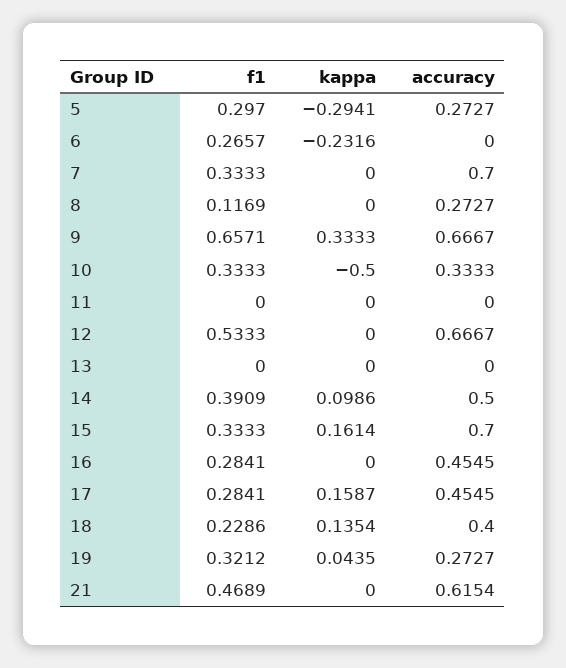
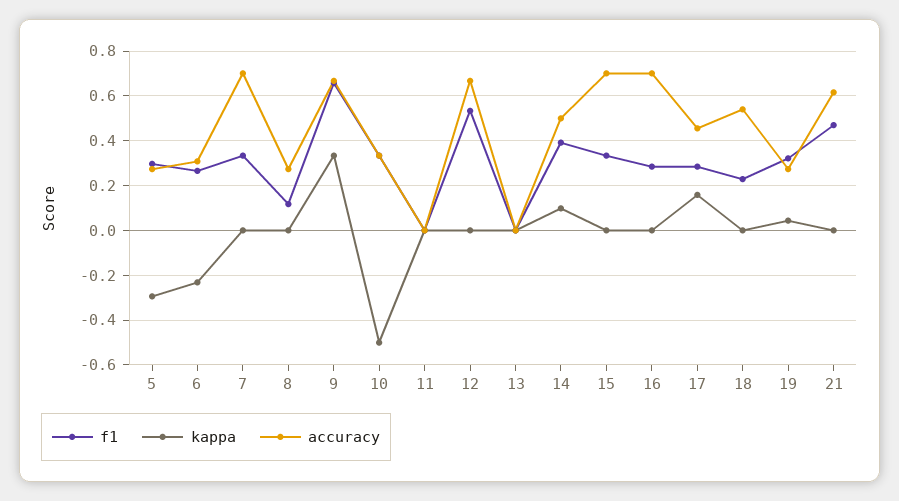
accuracy, 6: 0 -> 0.3
kappa, 15: 0.1614 -> 0
accuracy, 16: 0.4545 -> 0.7
kappa, 18: 0.1354 -> 0
accuracy, 18: 0.4 -> 0.55

